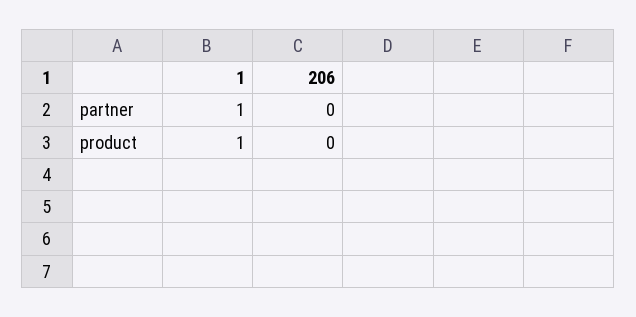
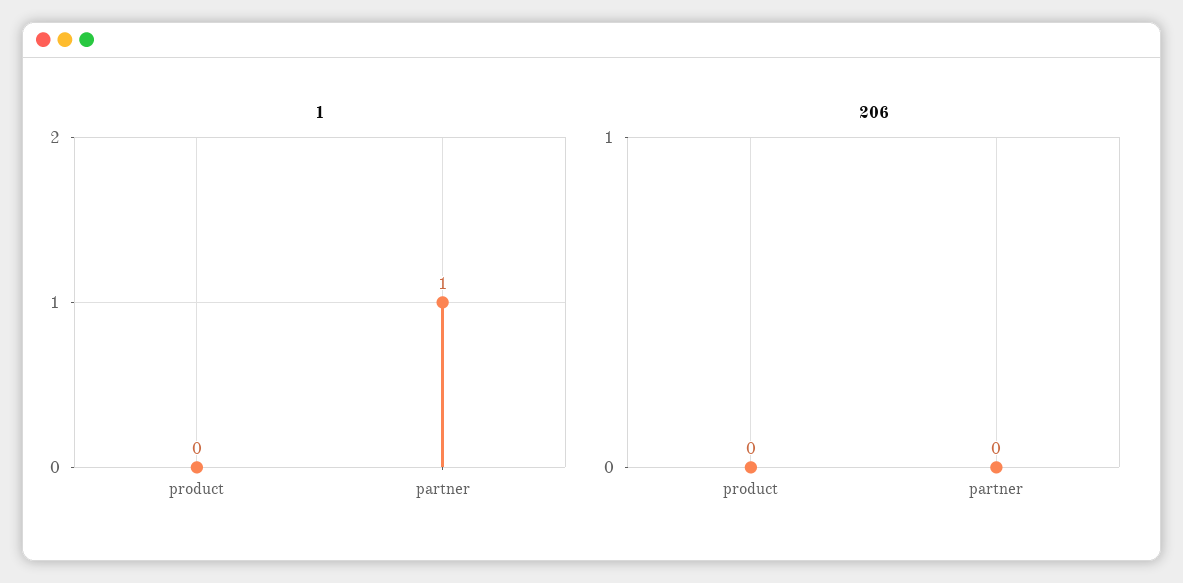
1, product: 1 -> 0

